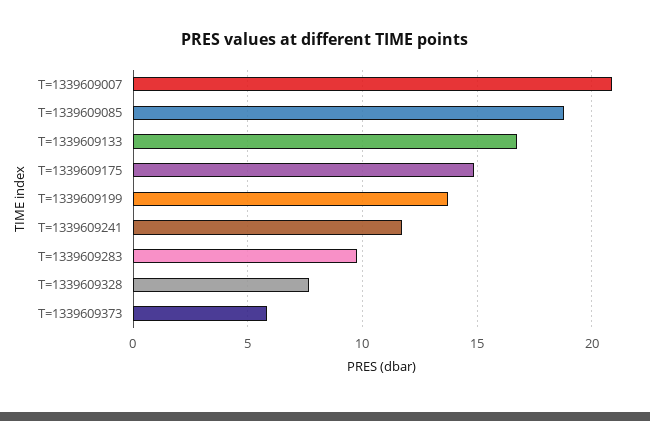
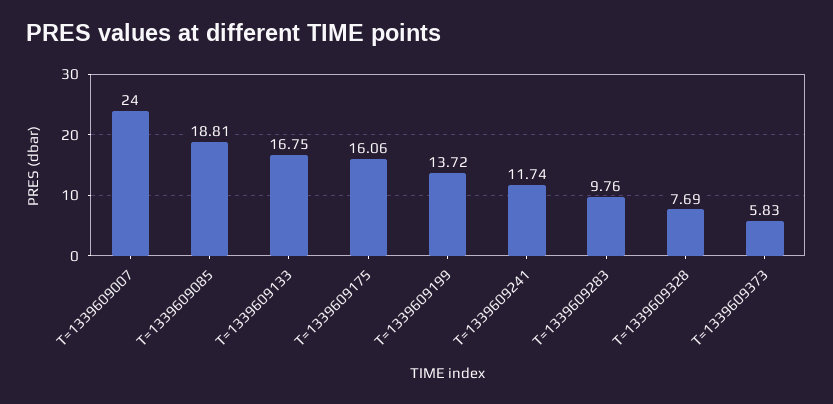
T=1339609007: 21 -> 24
T=1339609175: 15 -> 16.06

